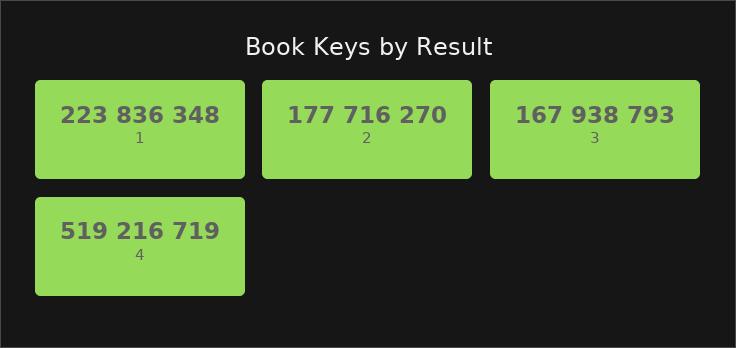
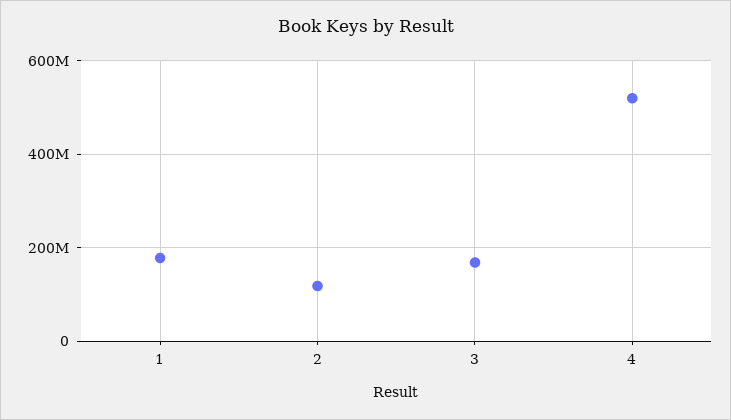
1: 223836348 -> 180000000
2: 177716270 -> 120000000

